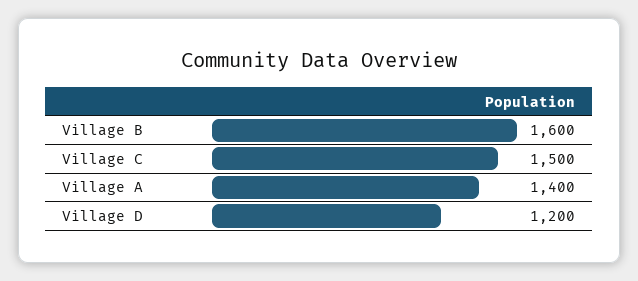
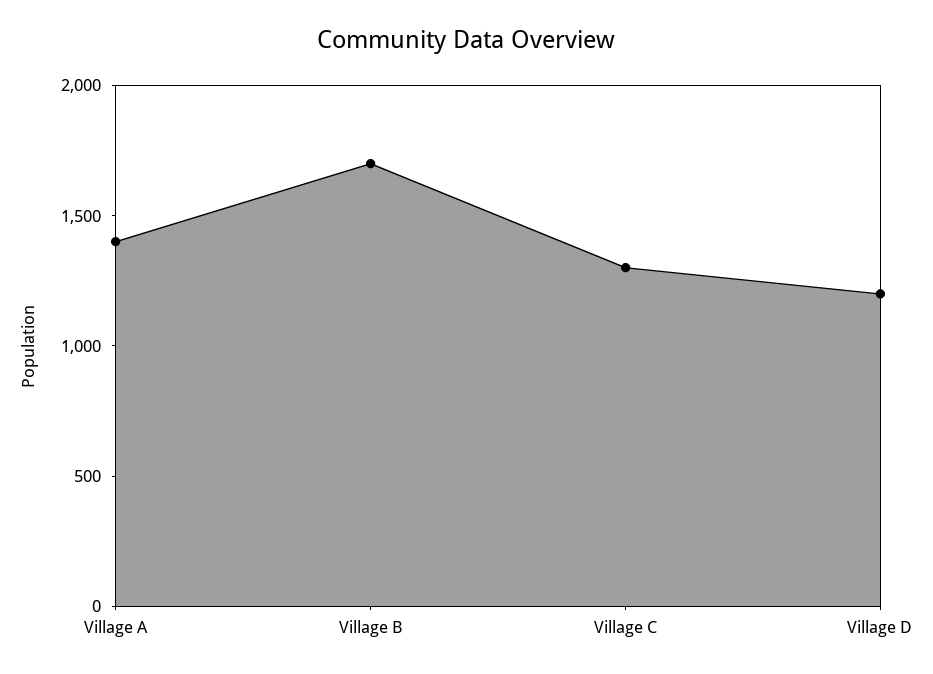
Village B: 1600 -> 1700
Village C: 1500 -> 1300

